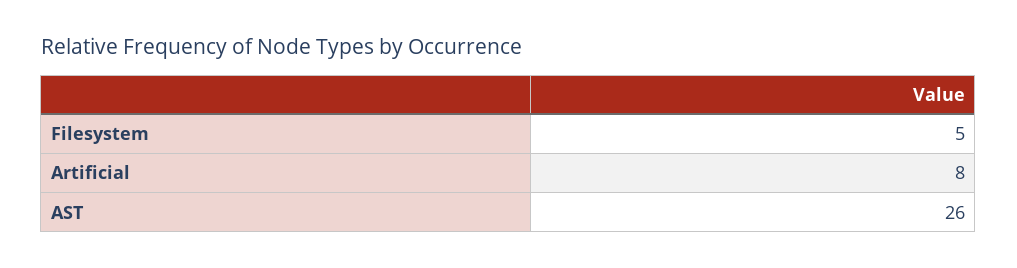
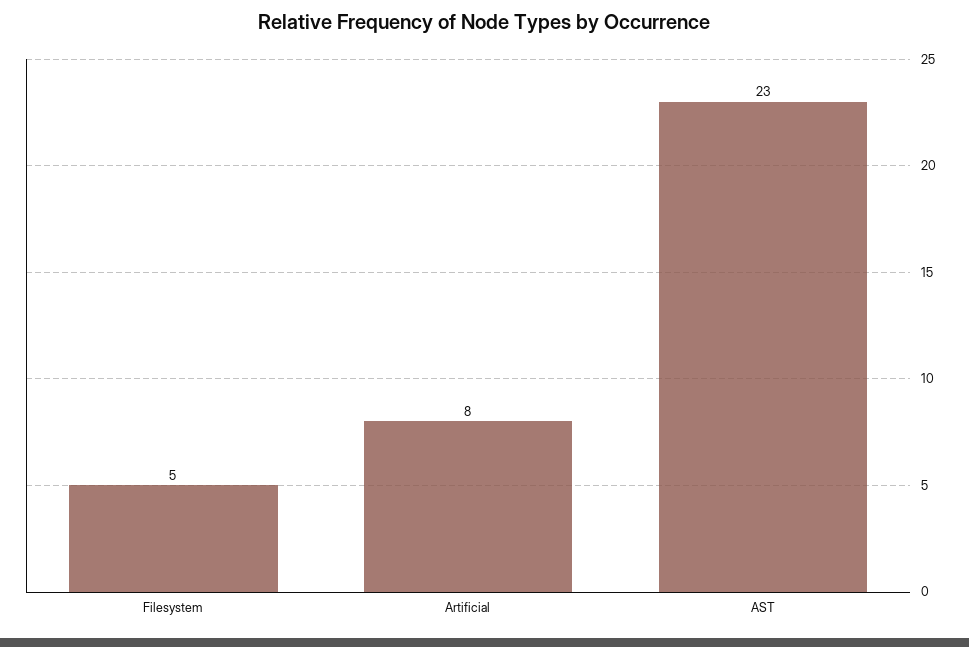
AST: 26 -> 23

